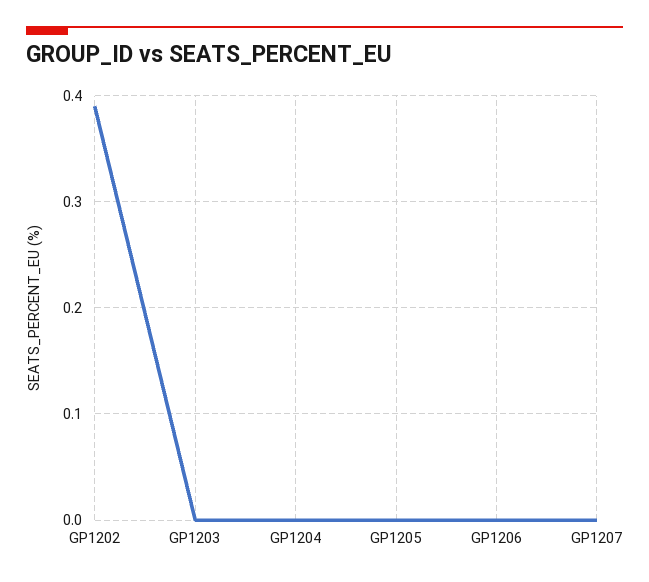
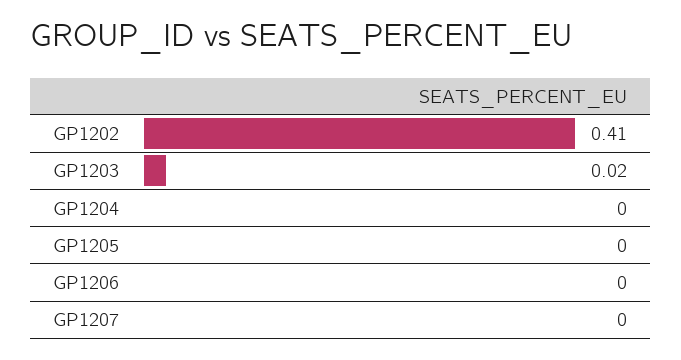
GP1202: 0.39 -> 0.41
GP1203: 0 -> 0.02

